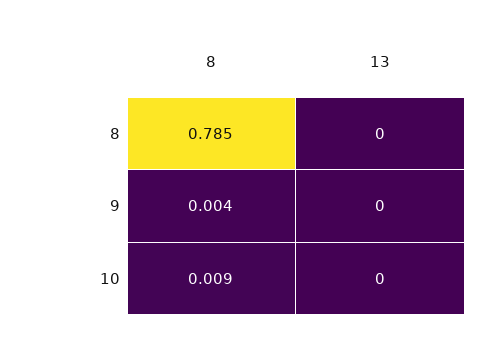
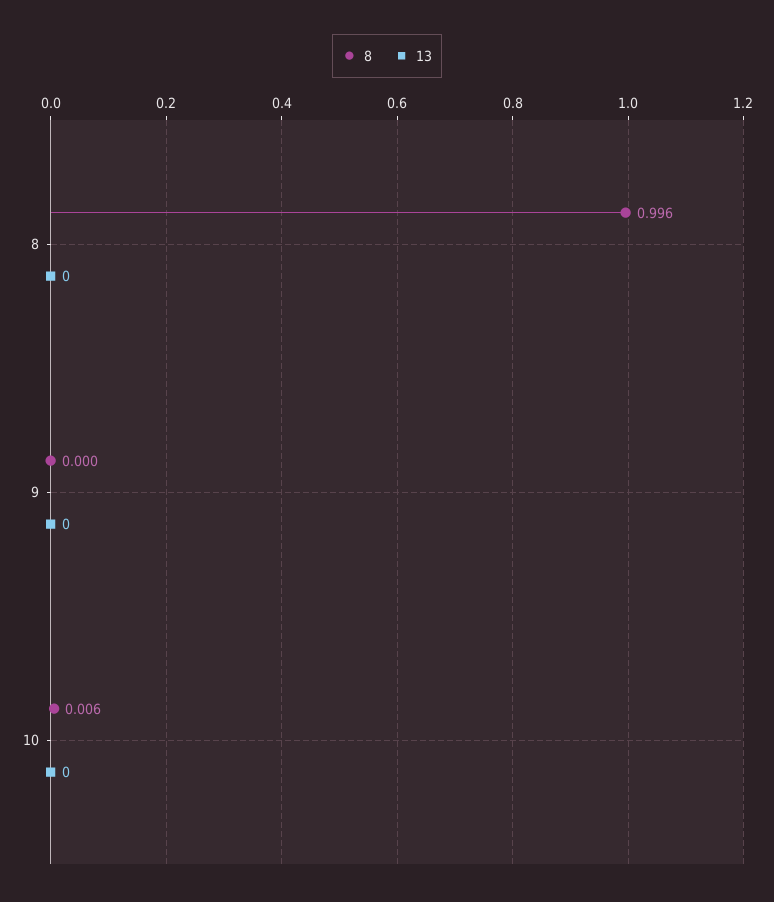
8, 8: 0.785 -> 0.996
8, 9: 0.004 -> 0
8, 10: 0.009 -> 0.006

